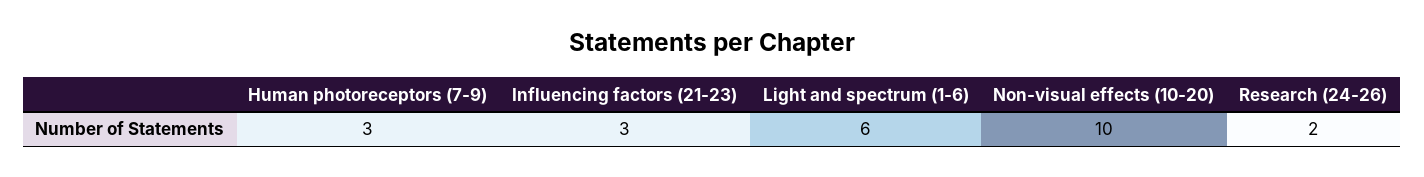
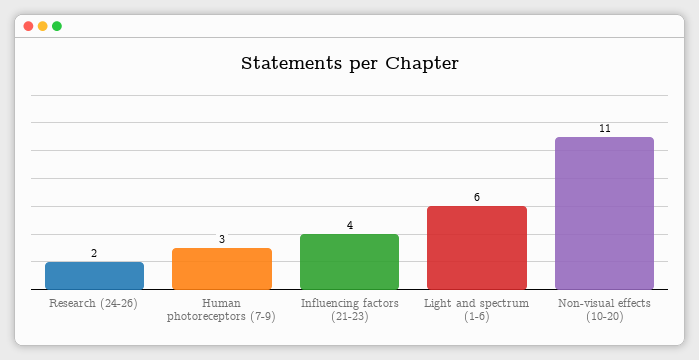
Influencing factors (21-23): 3 -> 4
Non-visual effects (10-20): 10 -> 11

